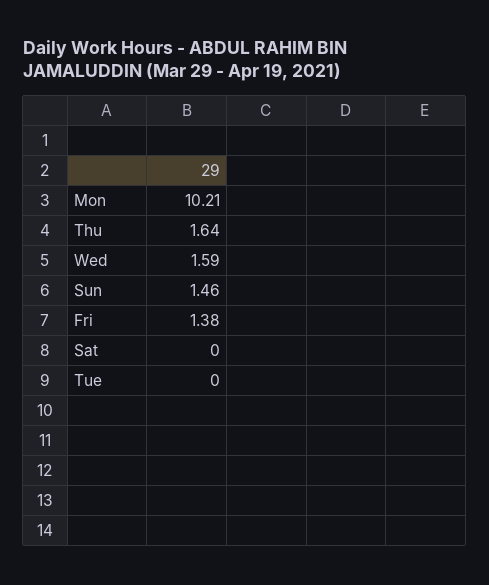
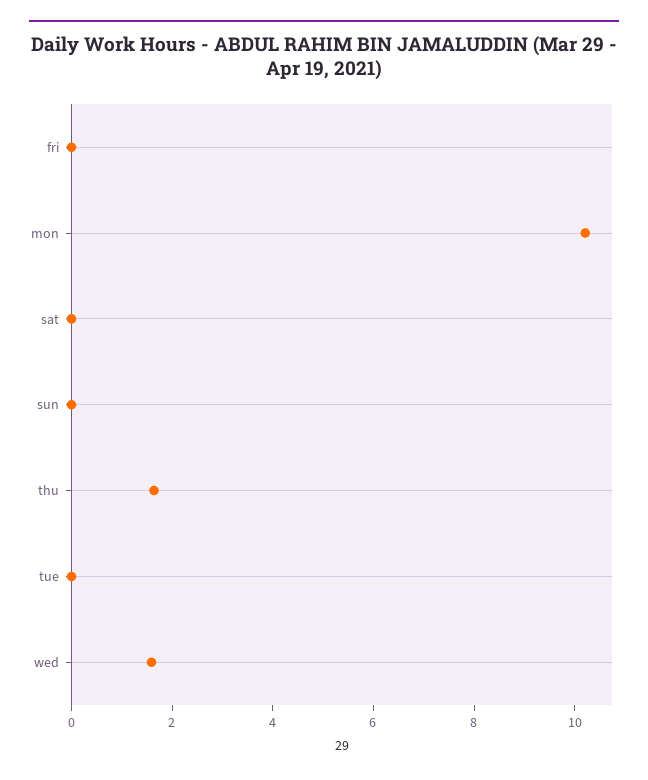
Sun: 1.46 -> 0
Fri: 1.38 -> 0

